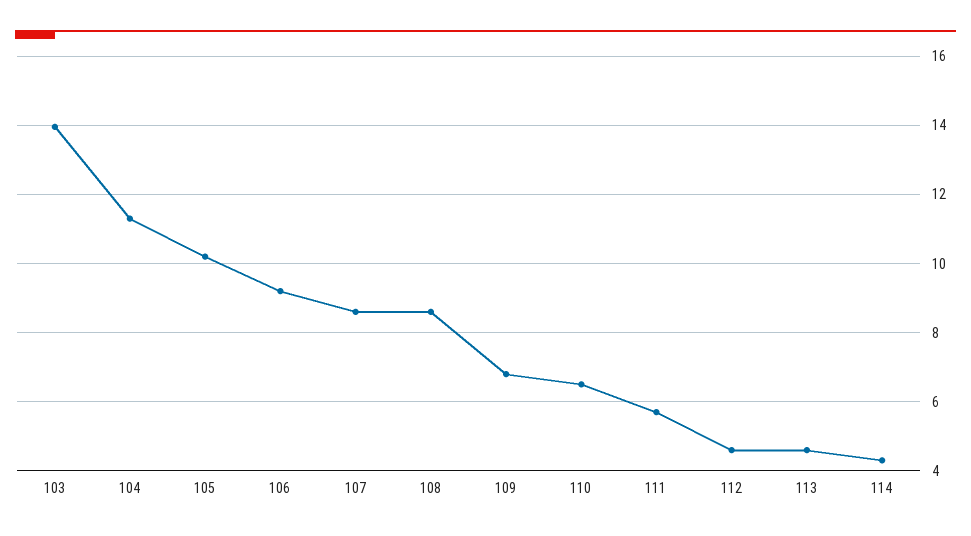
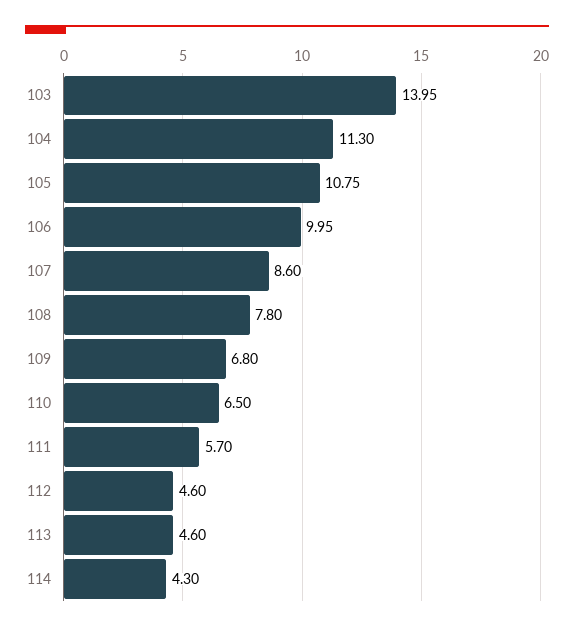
105: 10.2 -> 10.75
106: 9.2 -> 9.95
108: 8.6 -> 7.8

